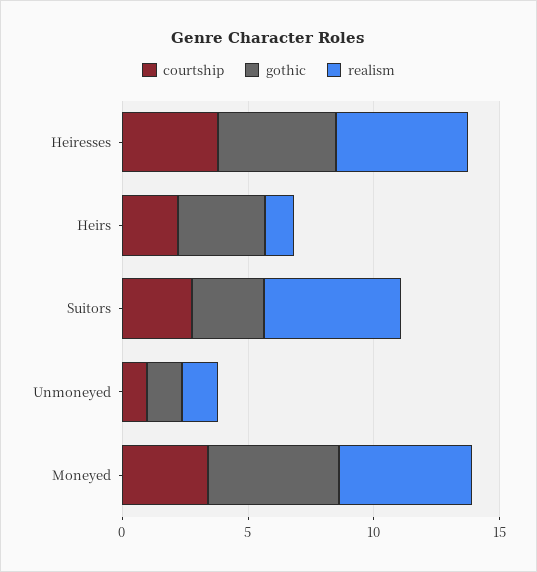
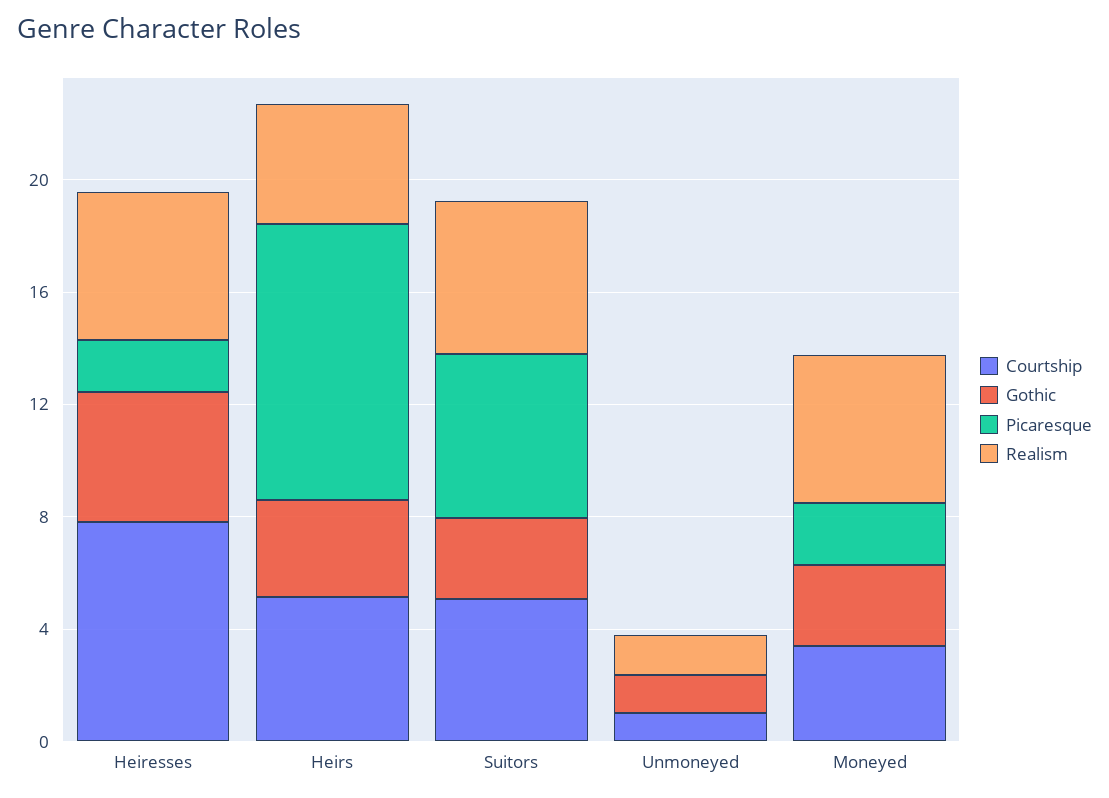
courtship, Heiresses: 4 -> 8
courtship, Heirs: 2 -> 5
realism, Heirs: 1 -> 4
courtship, Suitors: 3 -> 5
gothic, Moneyed: 5 -> 3
Picaresque, Heiresses: none -> 2
Picaresque, Heirs: none -> 10
Picaresque, Suitors: none -> 6
Picaresque, Unmoneyed: none -> 0
Picaresque, Moneyed: none -> 2

